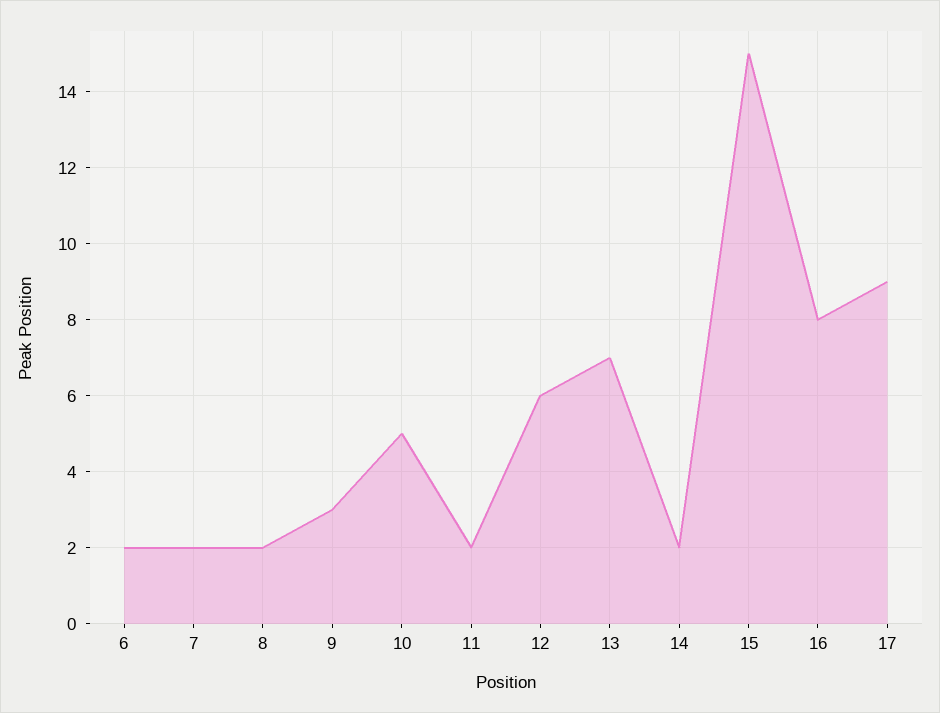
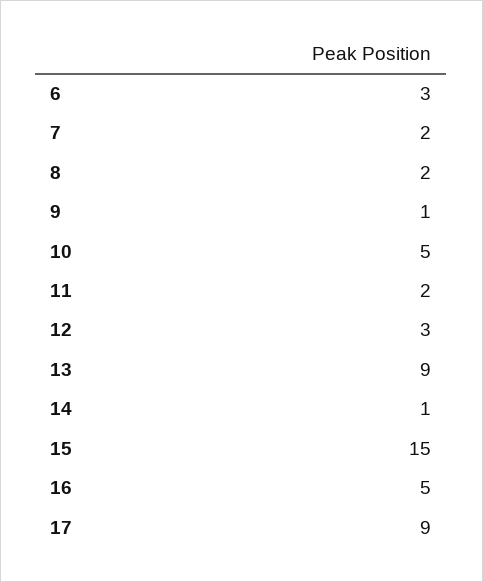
6: 2 -> 3
9: 3 -> 1
12: 6 -> 3
13: 7 -> 9
14: 2 -> 1
16: 8 -> 5

